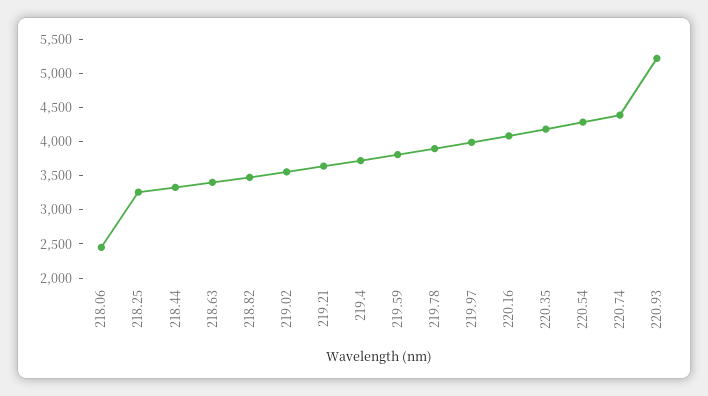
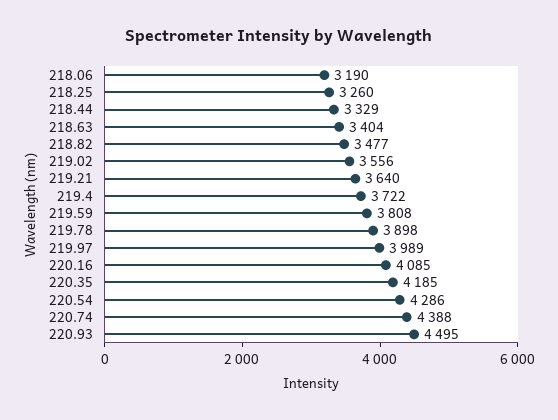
218.06: 2500 -> 3190
220.93: 5250 -> 4495

